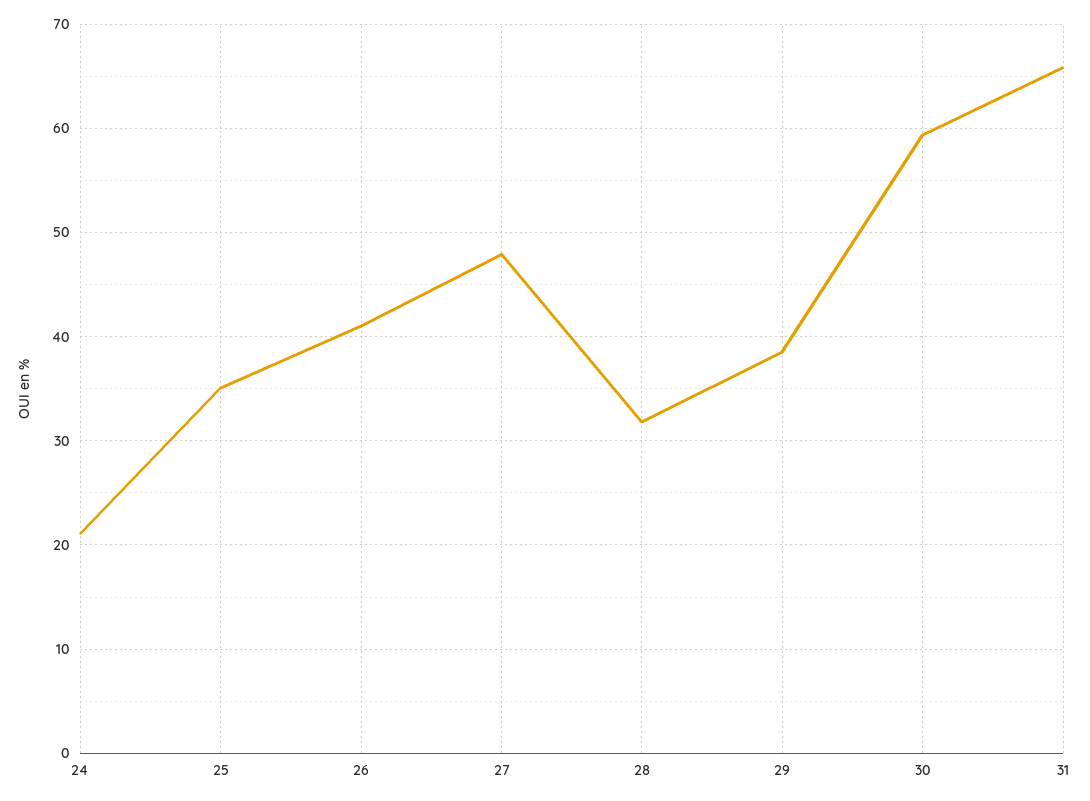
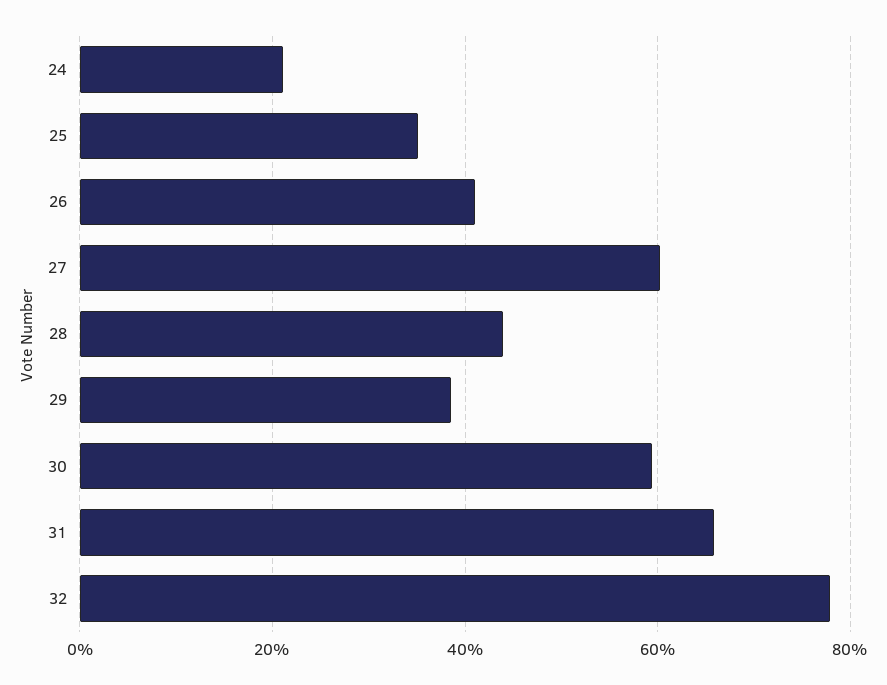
27: 48 -> 60
28: 32 -> 44
32: none -> 78

